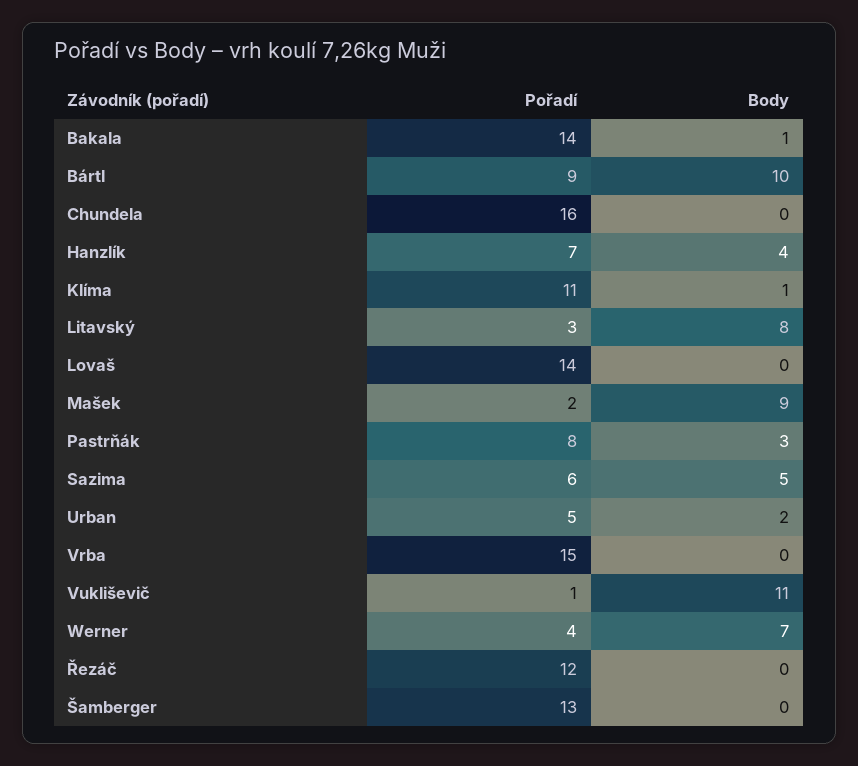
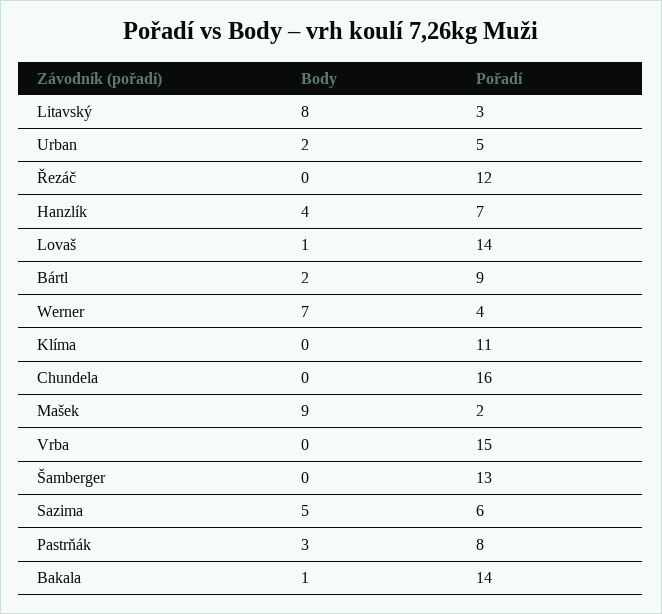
Body, Bártl: 10 -> 2
Body, Klíma: 1 -> 0
Body, Lovaš: 0 -> 1
Pořadí, Vukliševič: 1 -> none
Body, Vukliševič: 11 -> none

